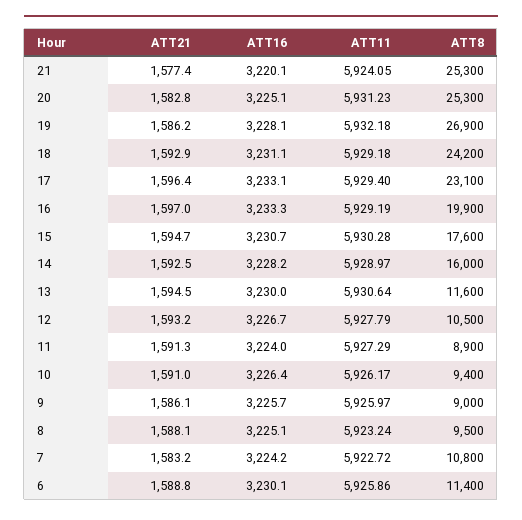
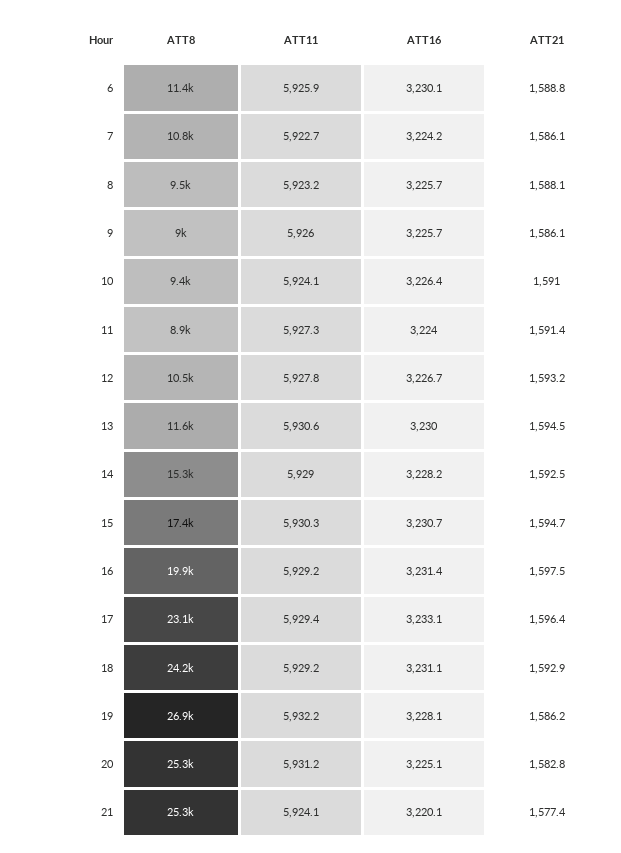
ATT21, 16: 1597 -> 1597.5
ATT16, 16: 3233.3 -> 3231.4
ATT8, 15: 17600 -> 17400
ATT8, 14: 16000 -> 15300
ATT21, 11: 1591.3 -> 1591.4
ATT11, 10: 5926.17 -> 5924.1
ATT16, 8: 3225.1 -> 3225.7
ATT21, 7: 1583.2 -> 1586.1

